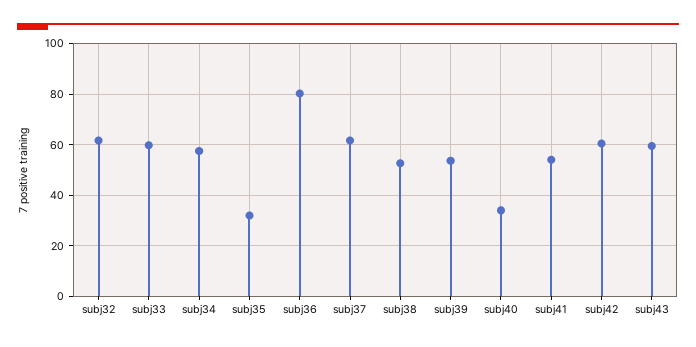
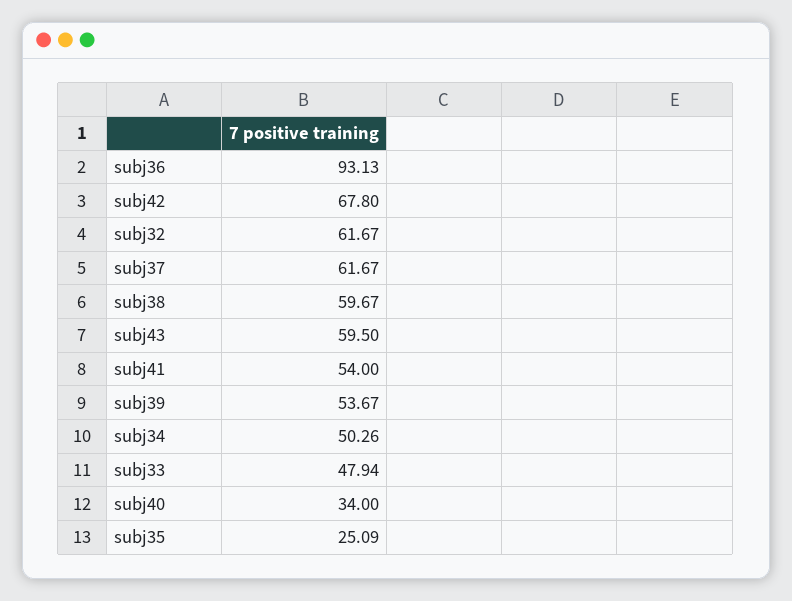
subj33: 60 -> 47.94
subj34: 57.5 -> 50.26
subj35: 32.5 -> 25.09
subj36: 80 -> 93.13
subj38: 52.5 -> 59.67
subj42: 60 -> 67.8

